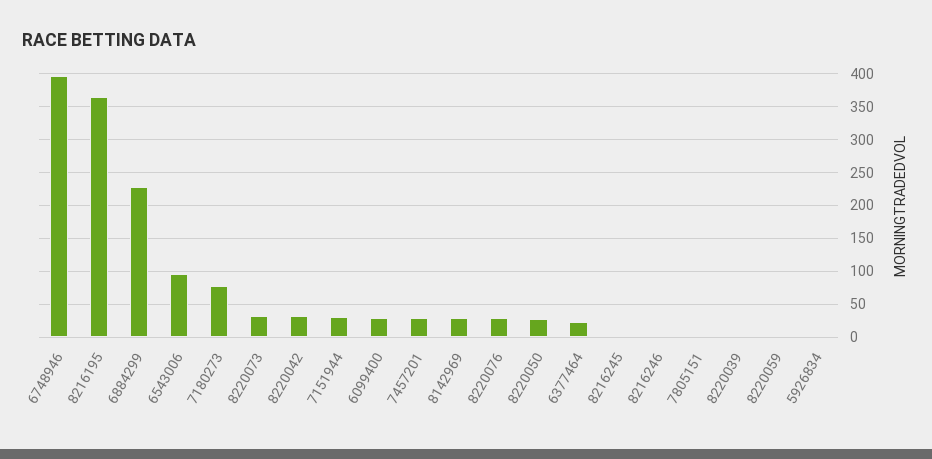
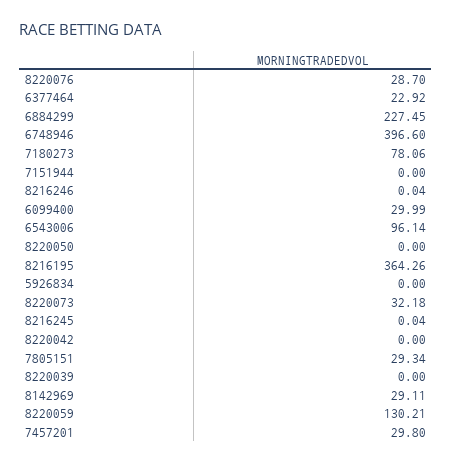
8220042: 30 -> 0
7151944: 30 -> 0
8220050: 30 -> 0
7805151: 0 -> 29.34
8220059: 0 -> 130.21

